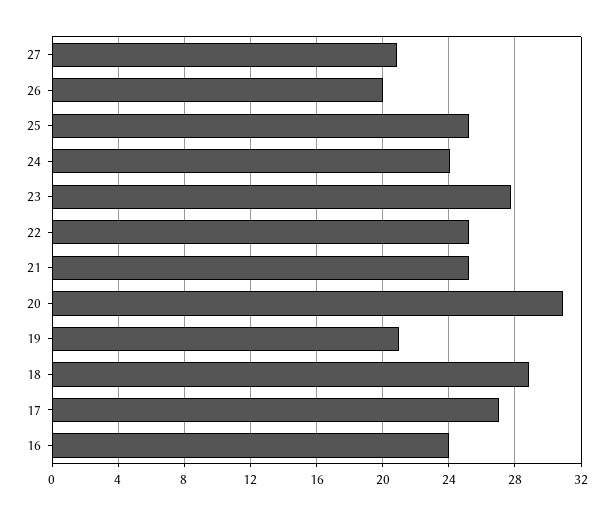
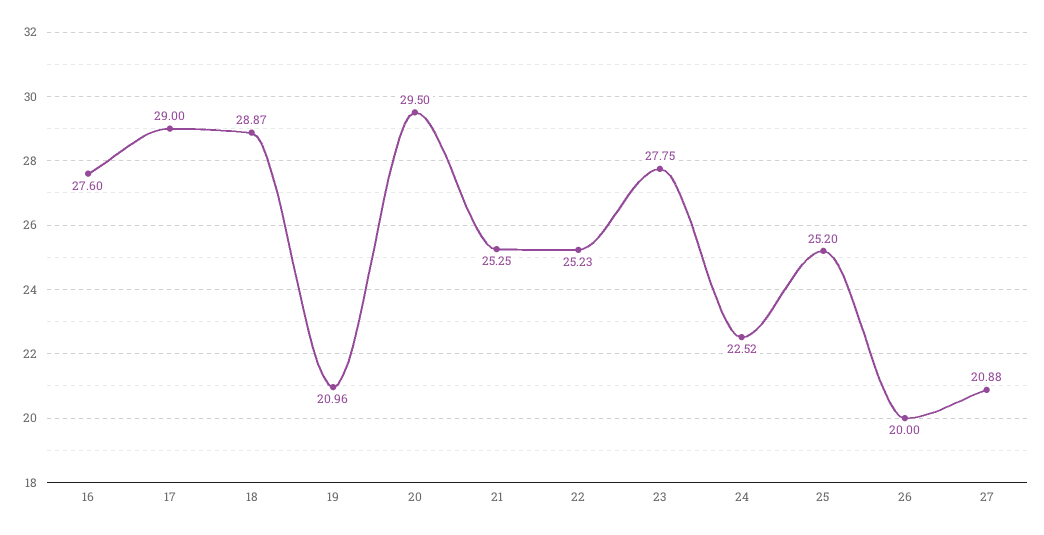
24: 24 -> 22.52
20: 31 -> 29.5
17: 27 -> 29
16: 24 -> 27.6

